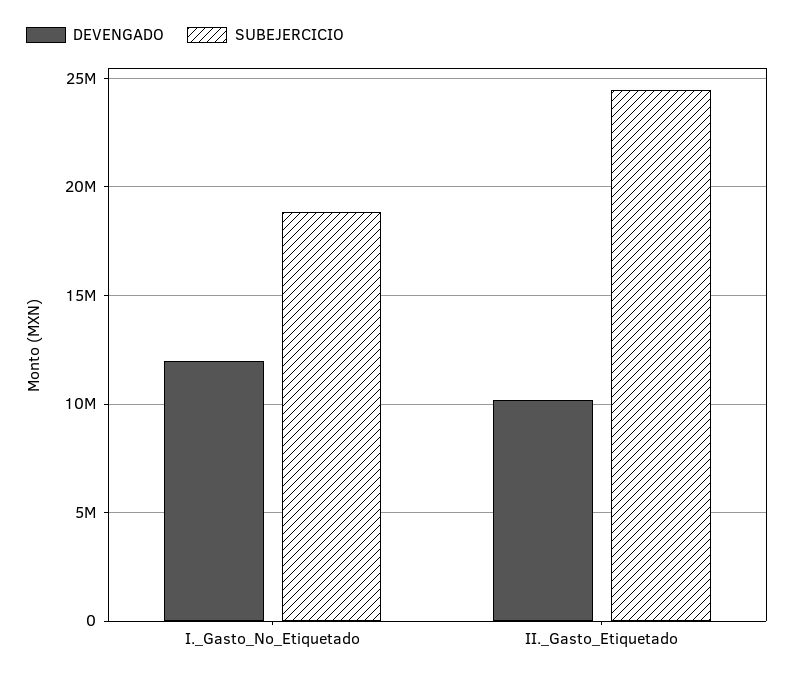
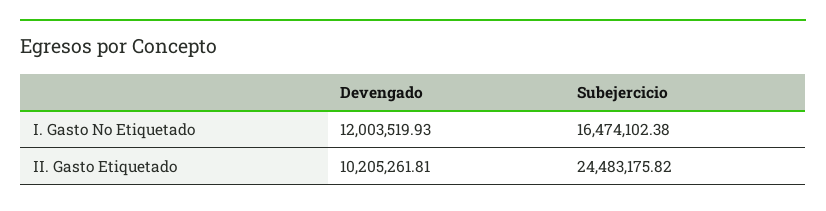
SUBEJERCICIO, I._Gasto_No_Etiquetado: 19000000 -> 16474102.38

